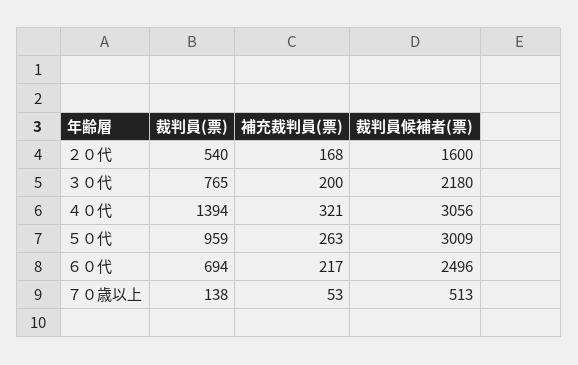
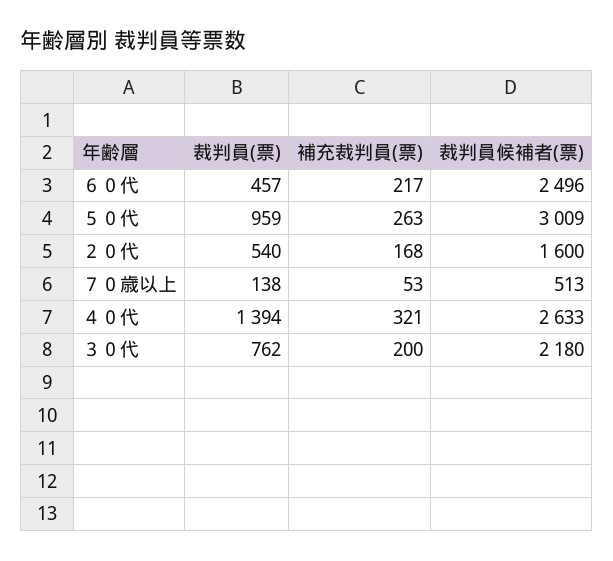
裁判員(票), ３０代: 765 -> 762
裁判員候補者(票), ４０代: 3056 -> 2633
裁判員(票), ６０代: 694 -> 457

